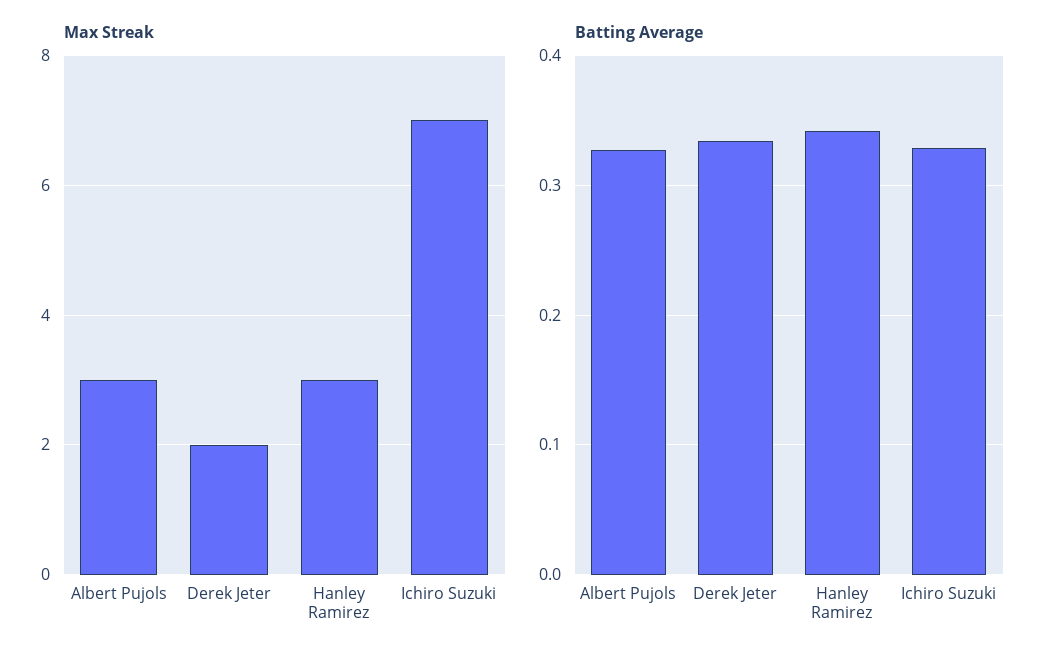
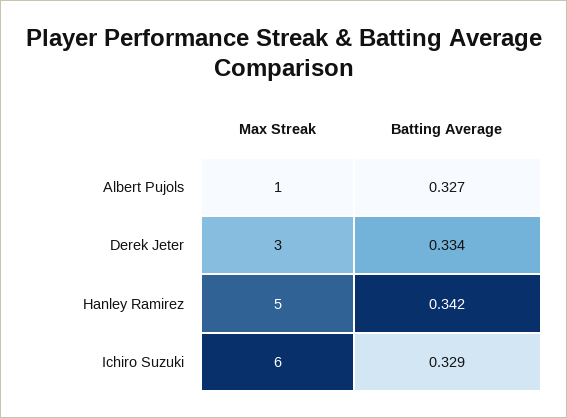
Max Streak, Albert Pujols: 3 -> 1
Max Streak, Derek Jeter: 2 -> 3
Max Streak, Hanley Ramirez: 3 -> 5
Max Streak, Ichiro Suzuki: 7 -> 6

